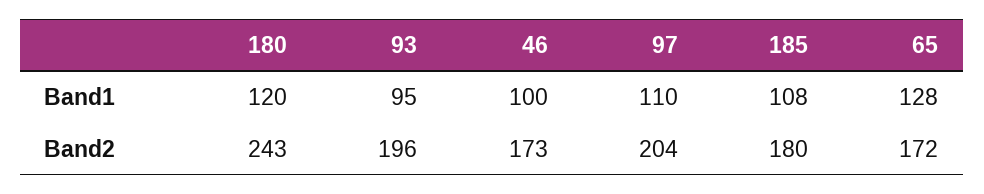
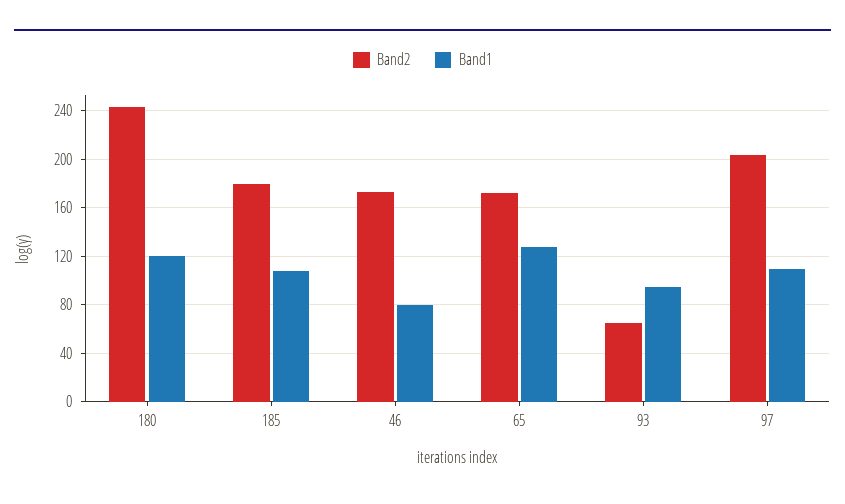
Band1, 46: 100 -> 80
Band2, 93: 196 -> 65

